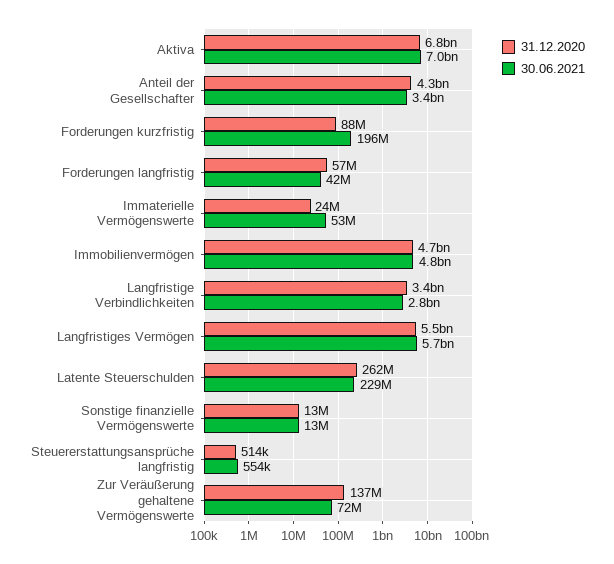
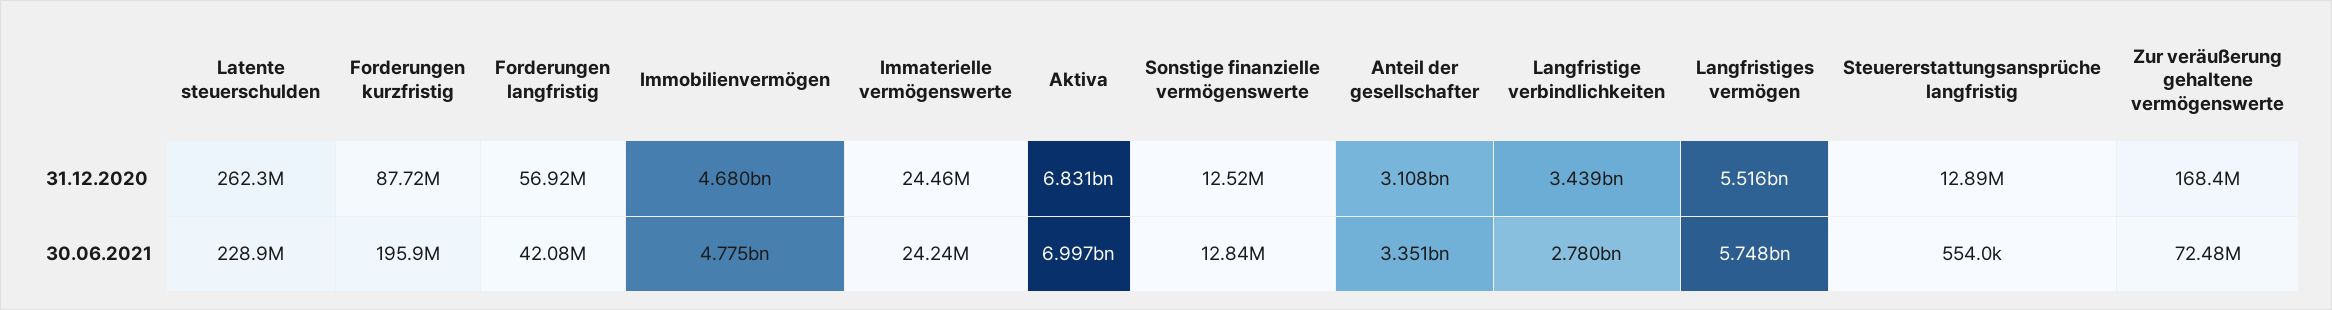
31.12.2020, Anteil der Gesellschafter: 4300000000 -> 3108000000
30.06.2021, Immaterielle Vermögenswerte: 53000000 -> 24240000
31.12.2020, Steuererstattungsansprüche langfristig: 514000 -> 12890000
31.12.2020, Zur Veräußerung gehaltene Vermögenswerte: 137000000 -> 168400000

